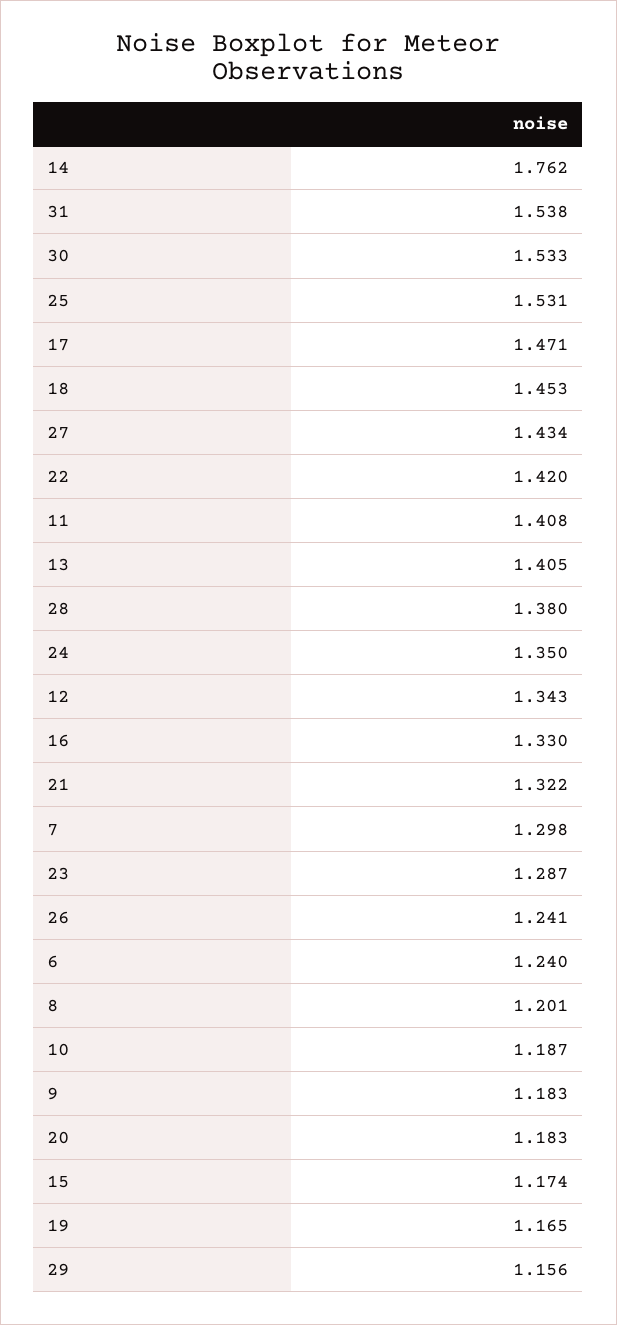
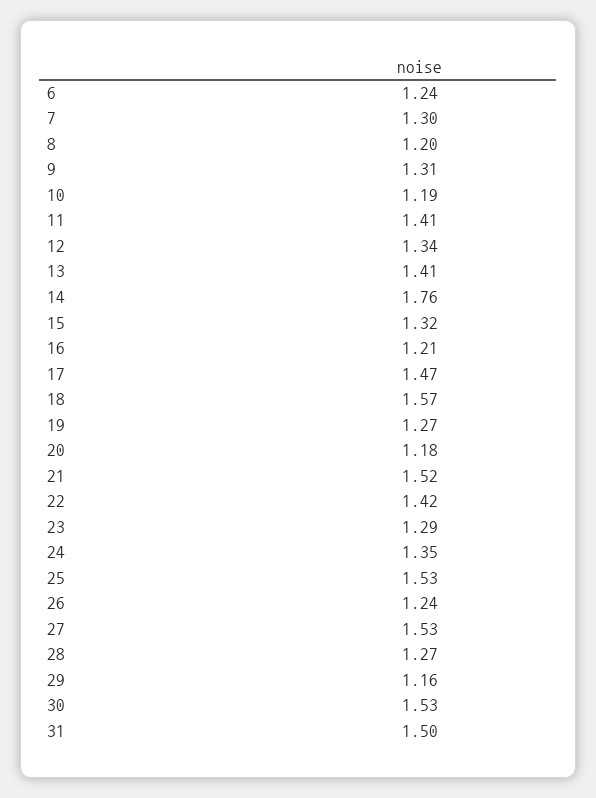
31: 1.538 -> 1.5
18: 1.453 -> 1.57
27: 1.434 -> 1.53
28: 1.38 -> 1.27
16: 1.33 -> 1.21
21: 1.322 -> 1.52
9: 1.183 -> 1.31
15: 1.174 -> 1.32
19: 1.165 -> 1.27

